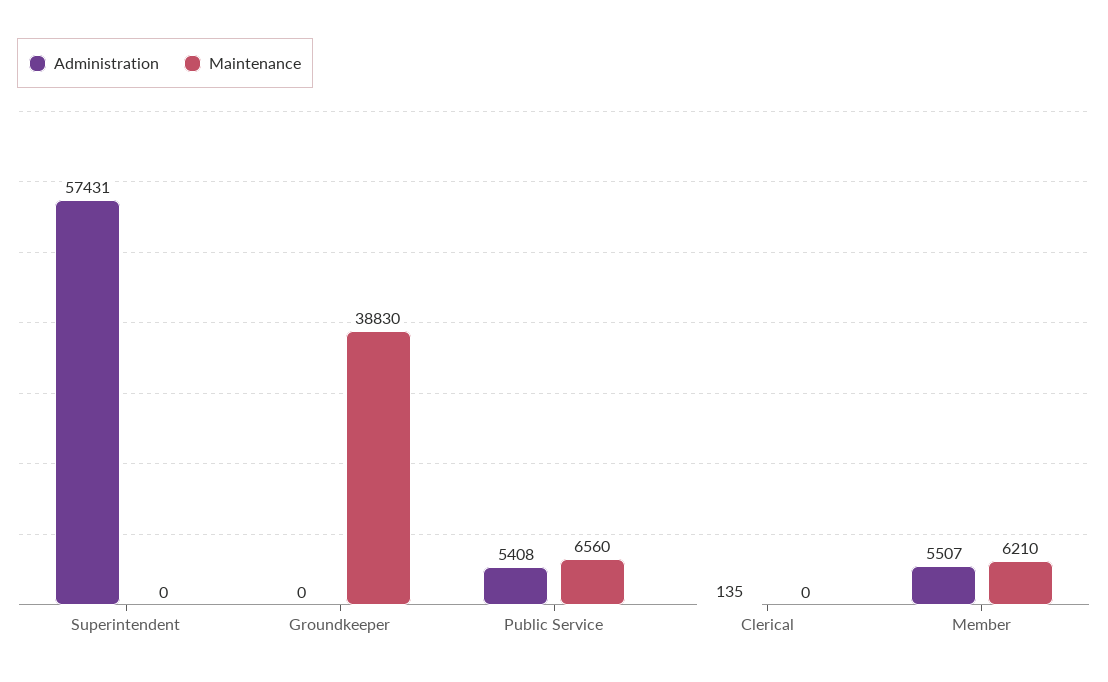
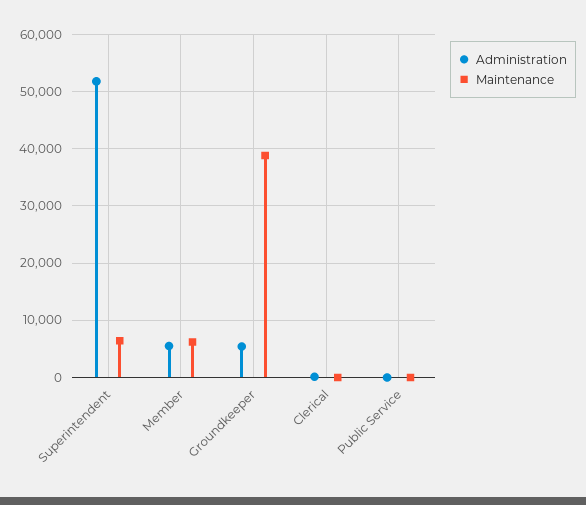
Administration, Superintendent: 57431 -> 52000
Maintenance, Superintendent: 0 -> 6000
Administration, Groundkeeper: 0 -> 6000
Administration, Public Service: 5408 -> 0
Maintenance, Public Service: 6560 -> 0

